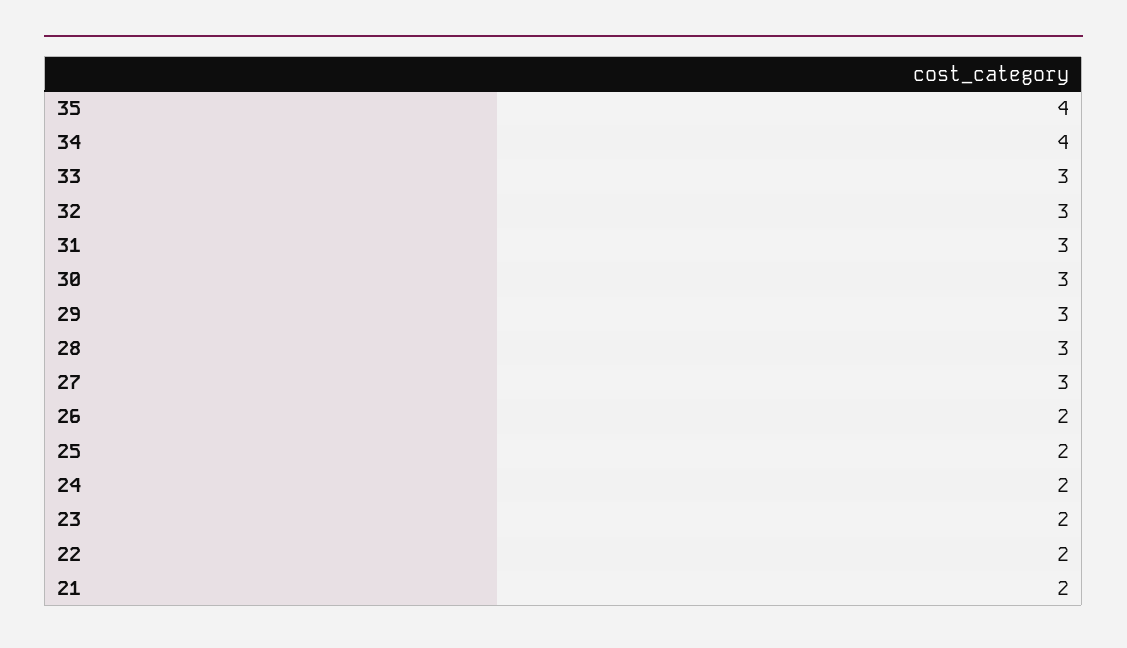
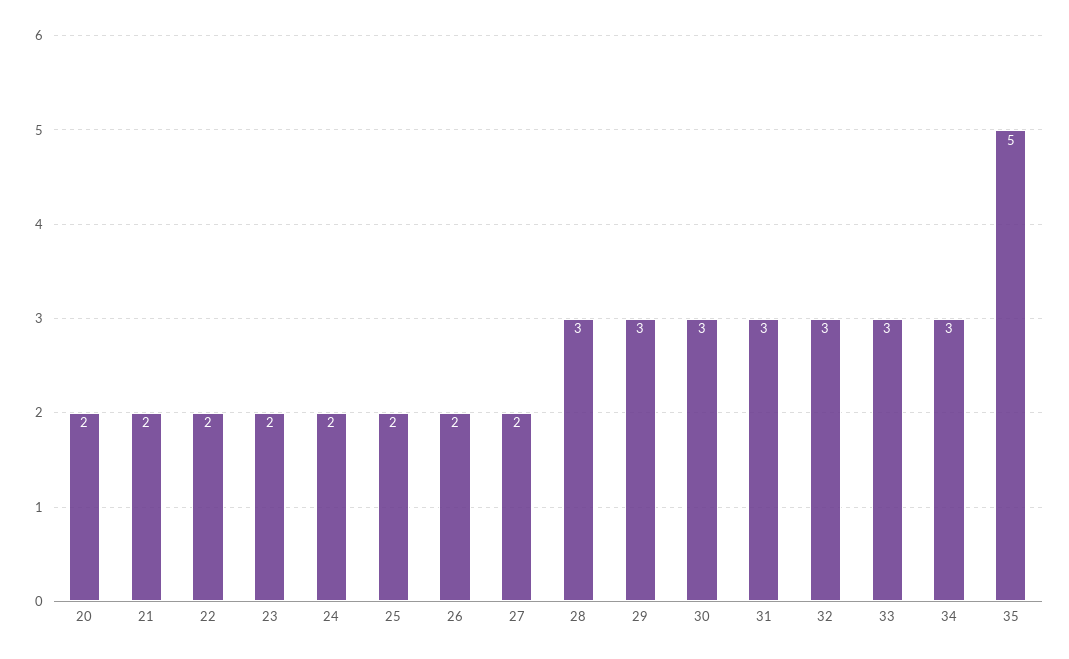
35: 4 -> 5
34: 4 -> 3
27: 3 -> 2
20: none -> 2

